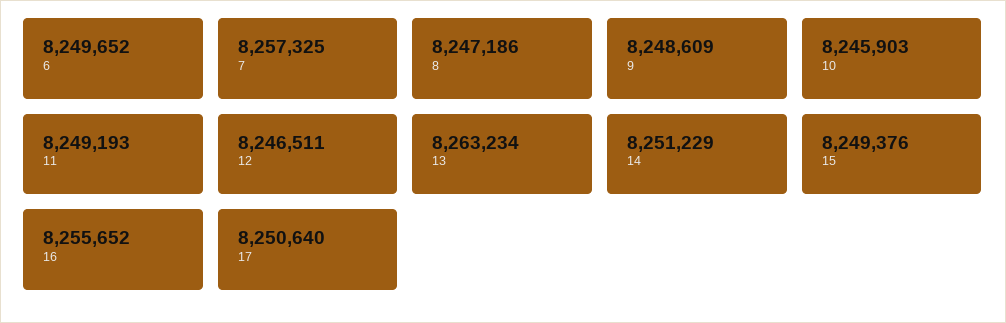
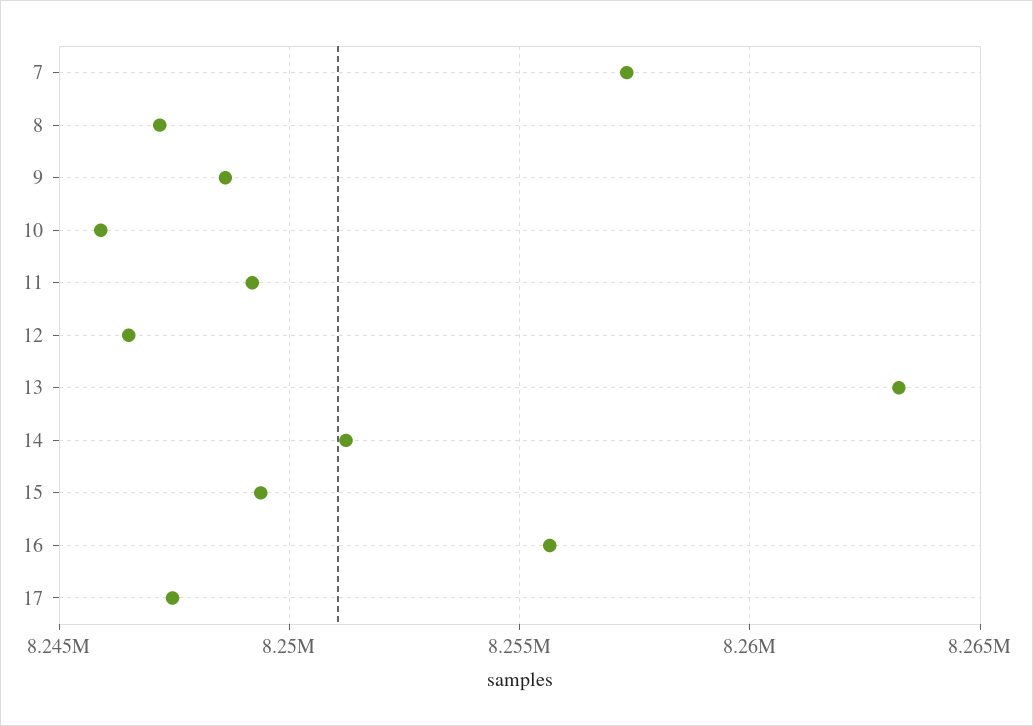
6: 8249652 -> none
17: 8250640 -> 8247500

